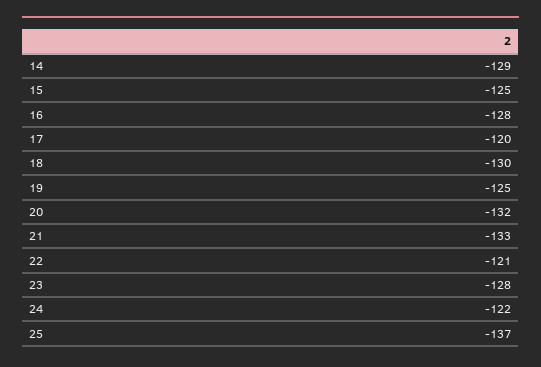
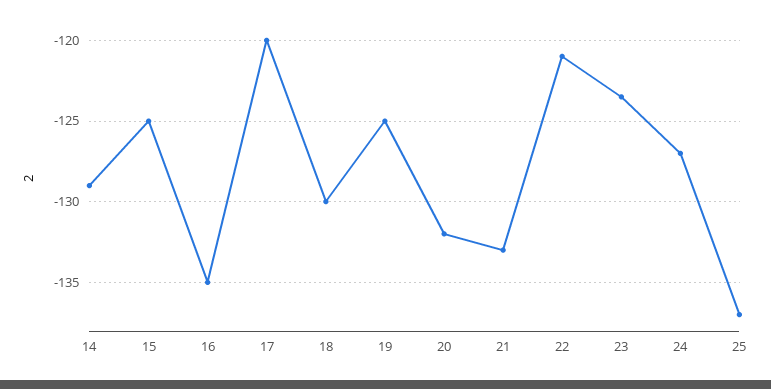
16: -128 -> -135
23: -128 -> -123.5
24: -122 -> -127

